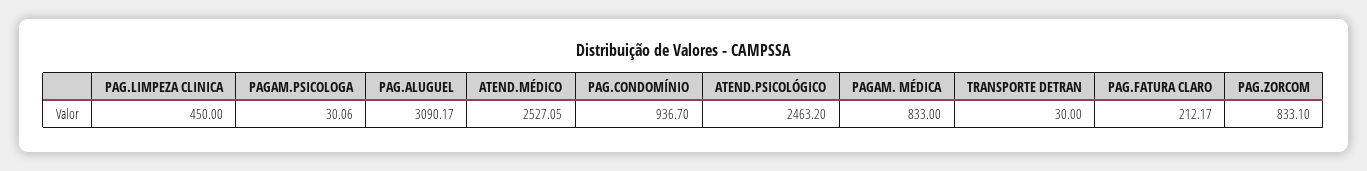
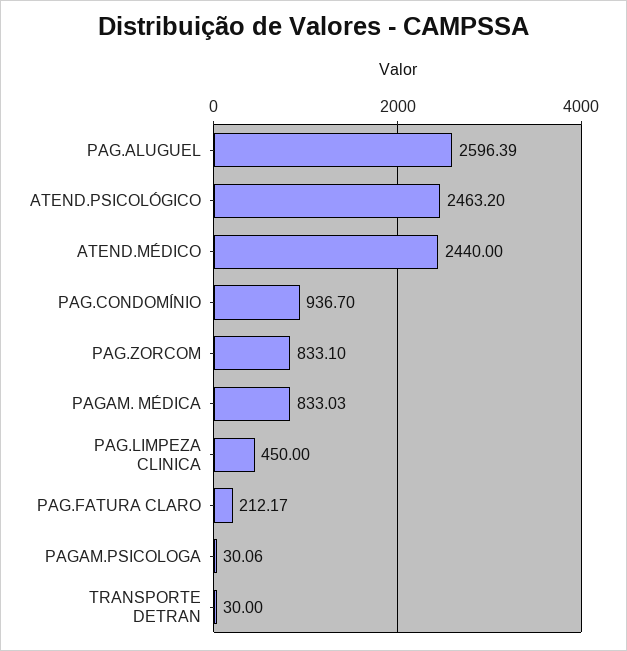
PAG.ALUGUEL: 3090.17 -> 2596.39
ATEND.MÉDICO: 2527.05 -> 2440
PAGAM. MÉDICA: 833 -> 833.03

